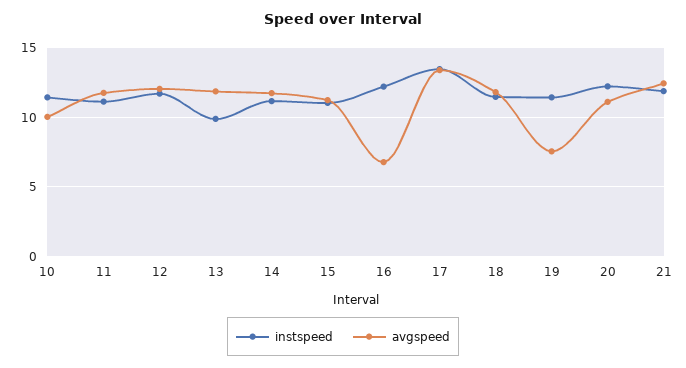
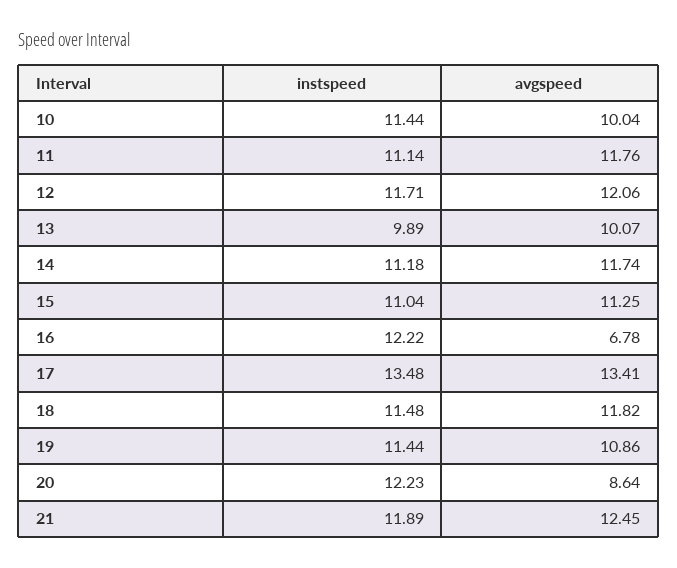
avgspeed, 13: 12 -> 10.07
avgspeed, 19: 7.5 -> 10.86
avgspeed, 20: 11 -> 8.64

